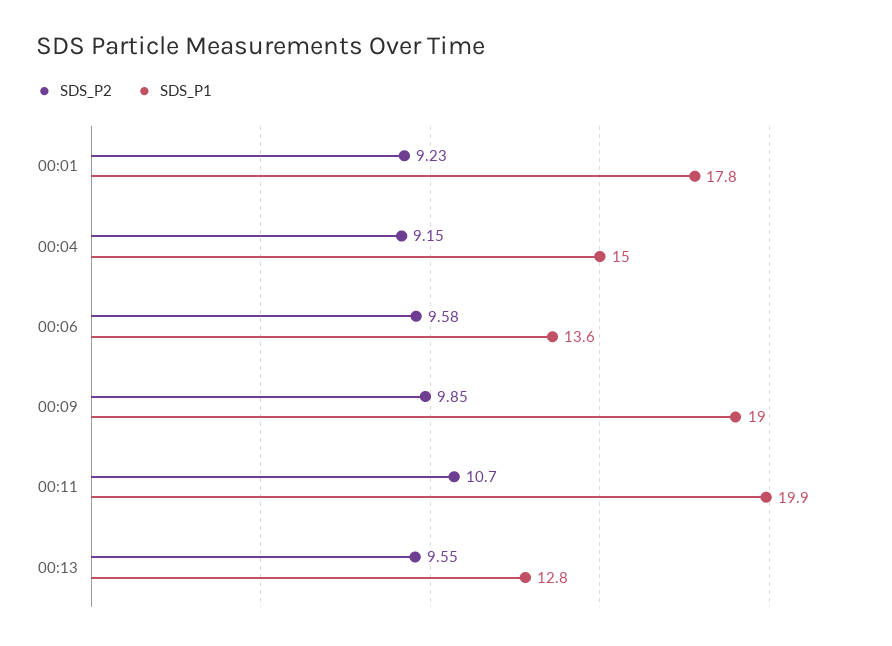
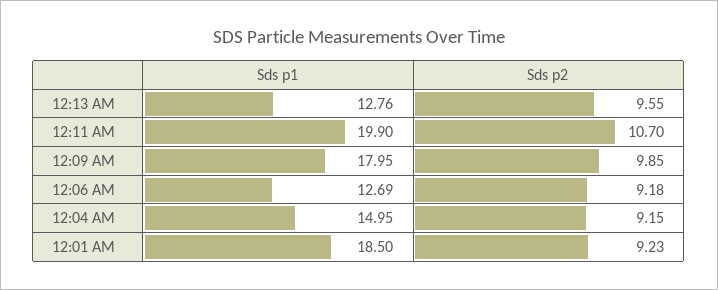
SDS_P1, 00:01: 17.8 -> 18.5
SDS_P2, 00:06: 9.58 -> 9.18
SDS_P1, 00:06: 13.6 -> 12.69
SDS_P1, 00:09: 19 -> 17.95

